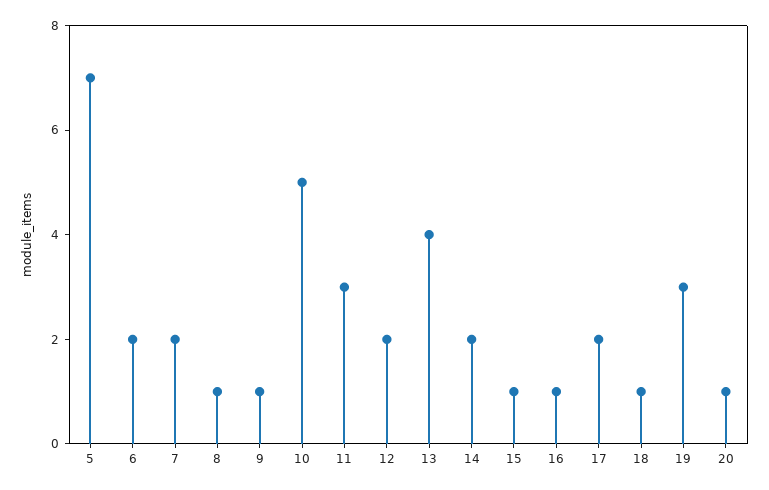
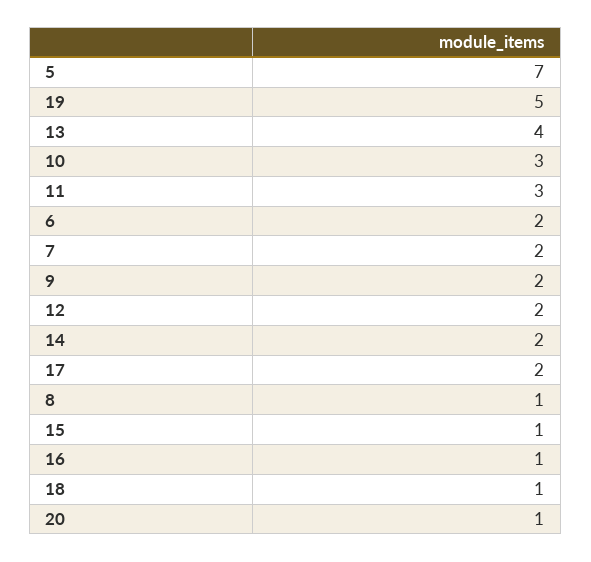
9: 1 -> 2
10: 5 -> 3
19: 3 -> 5

